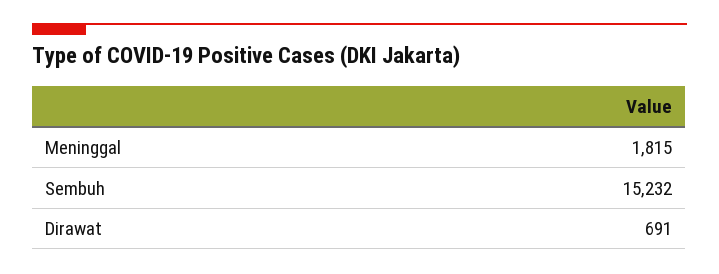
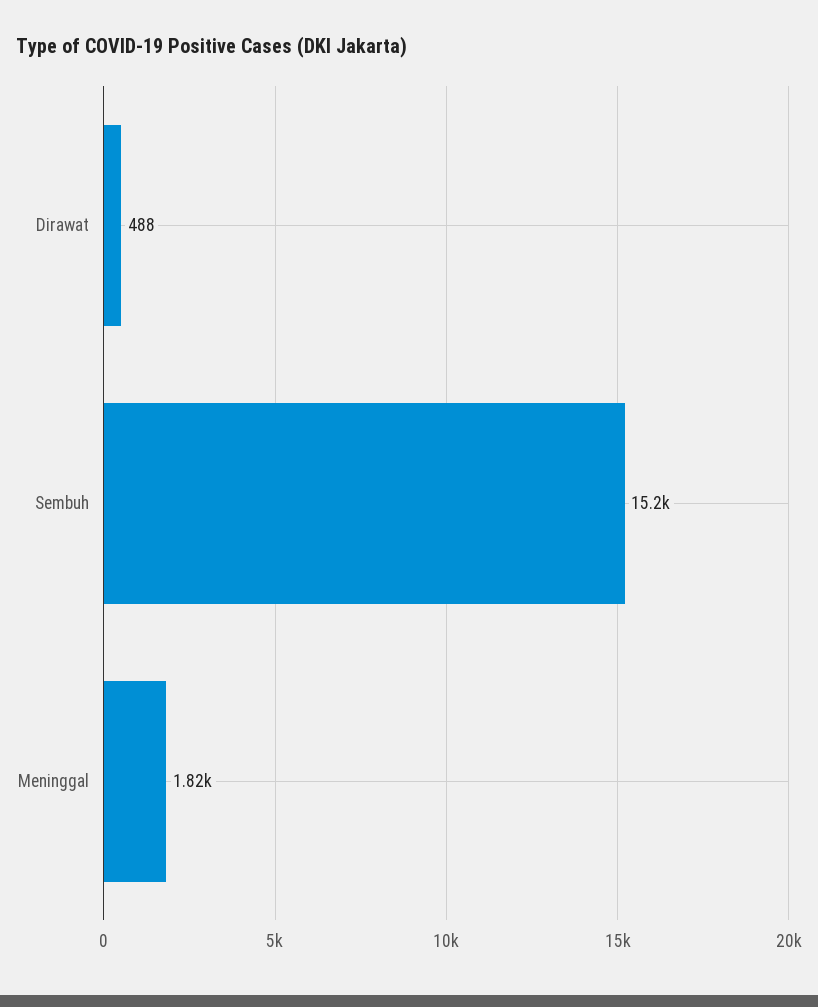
Dirawat: 691 -> 488

